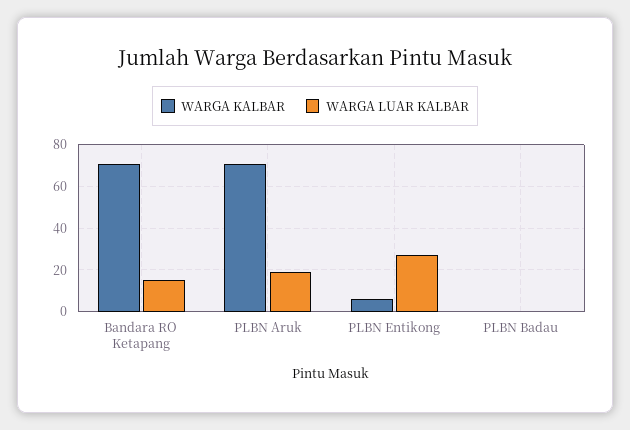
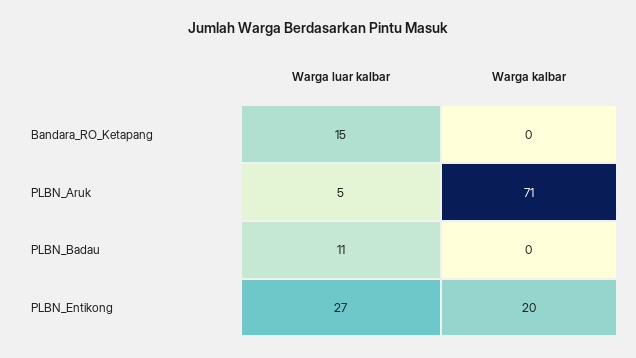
WARGA KALBAR, Bandara RO Ketapang: 70 -> 0
WARGA LUAR KALBAR, PLBN Aruk: 20 -> 5
WARGA KALBAR, PLBN Entikong: 5 -> 20
WARGA LUAR KALBAR, PLBN Badau: 0 -> 11

